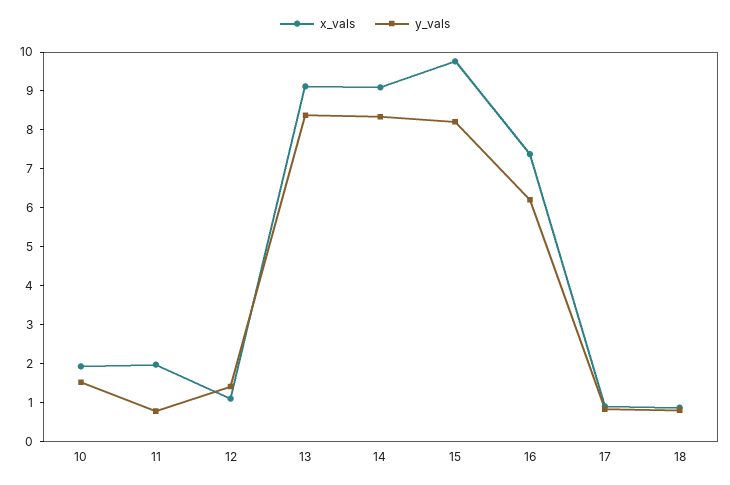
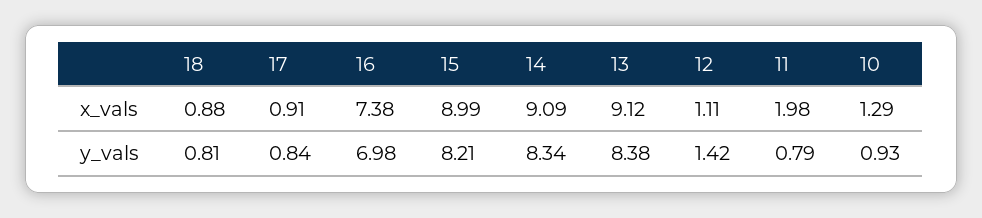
x_vals, 10: 2 -> 1.29
y_vals, 10: 1.5 -> 0.93
x_vals, 15: 9.75 -> 8.99
y_vals, 16: 6.25 -> 6.98

